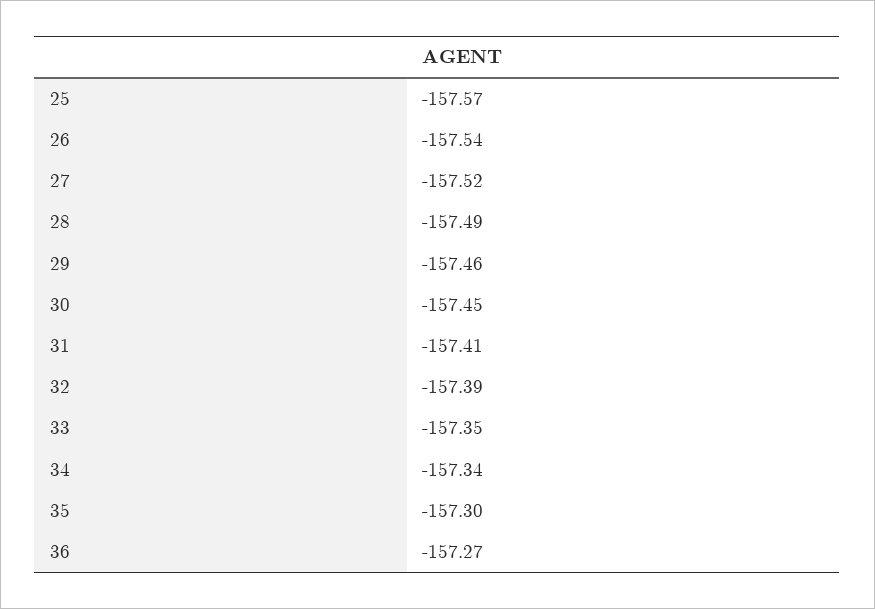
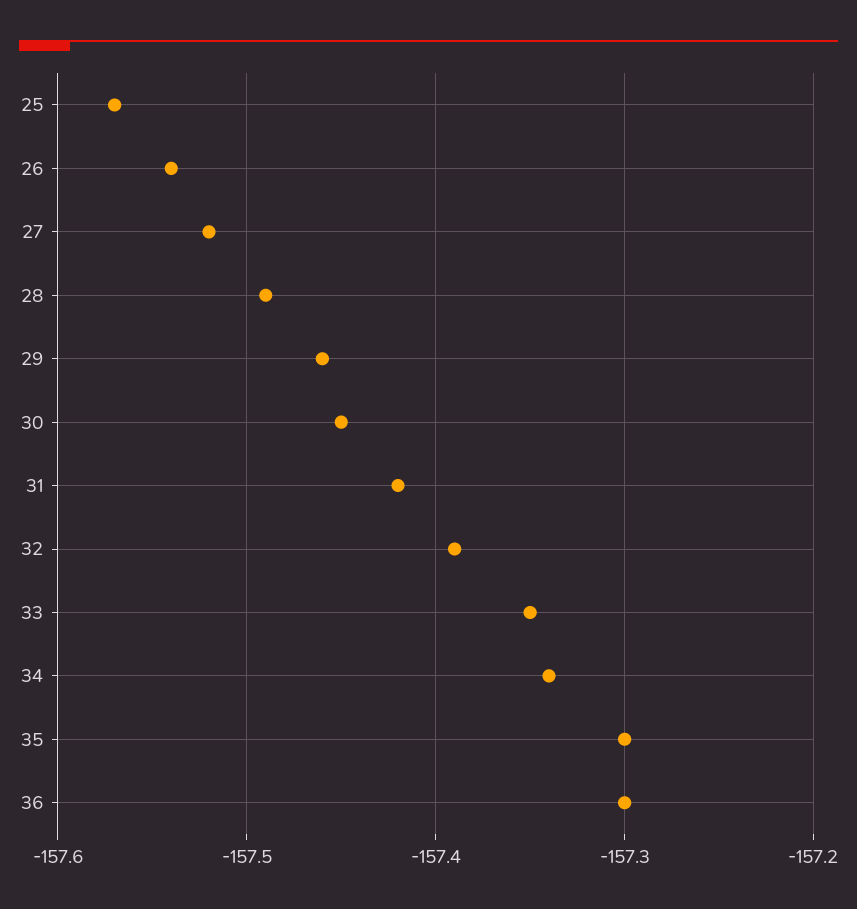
31: -157.41 -> -157.42
36: -157.27 -> -157.3

